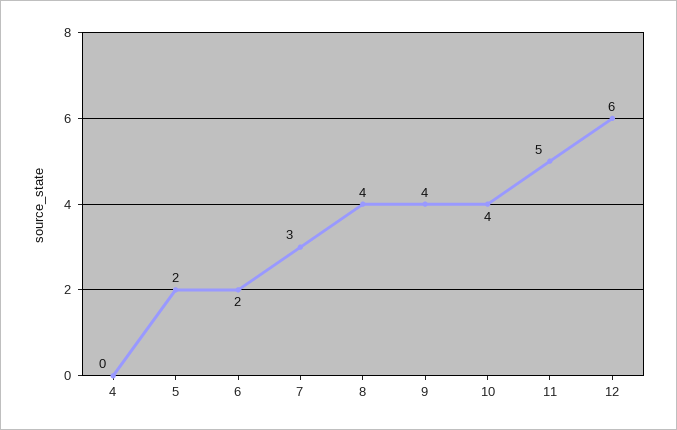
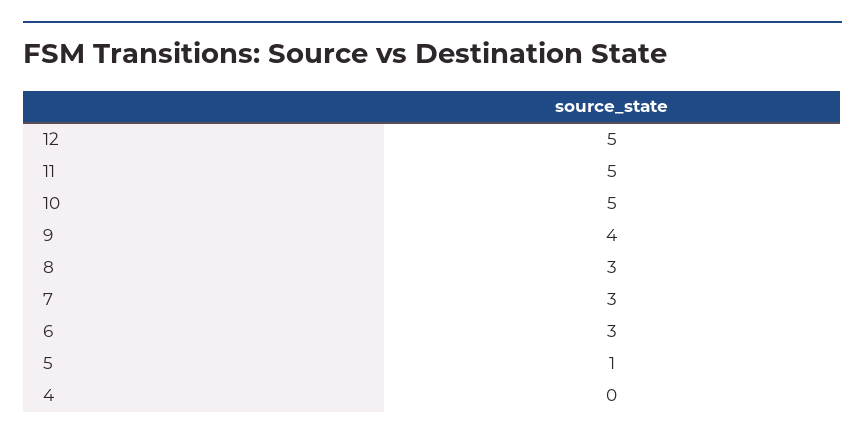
5: 2 -> 1
6: 2 -> 3
8: 4 -> 3
10: 4 -> 5
12: 6 -> 5

